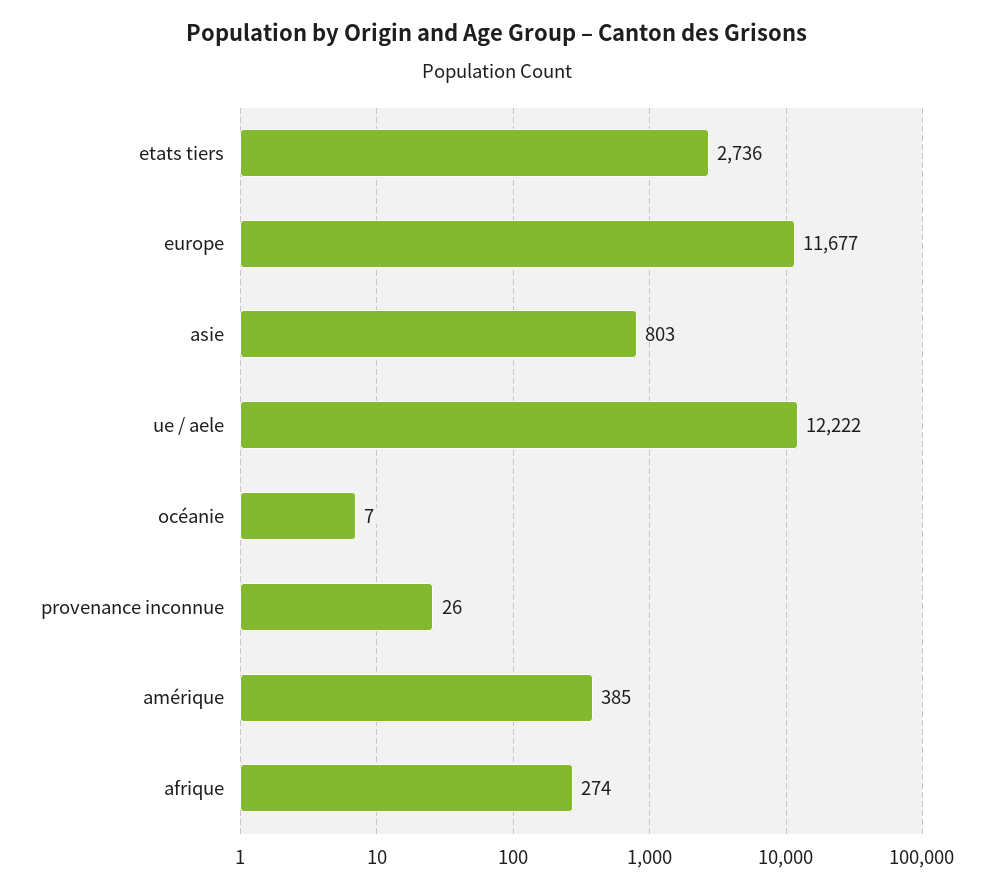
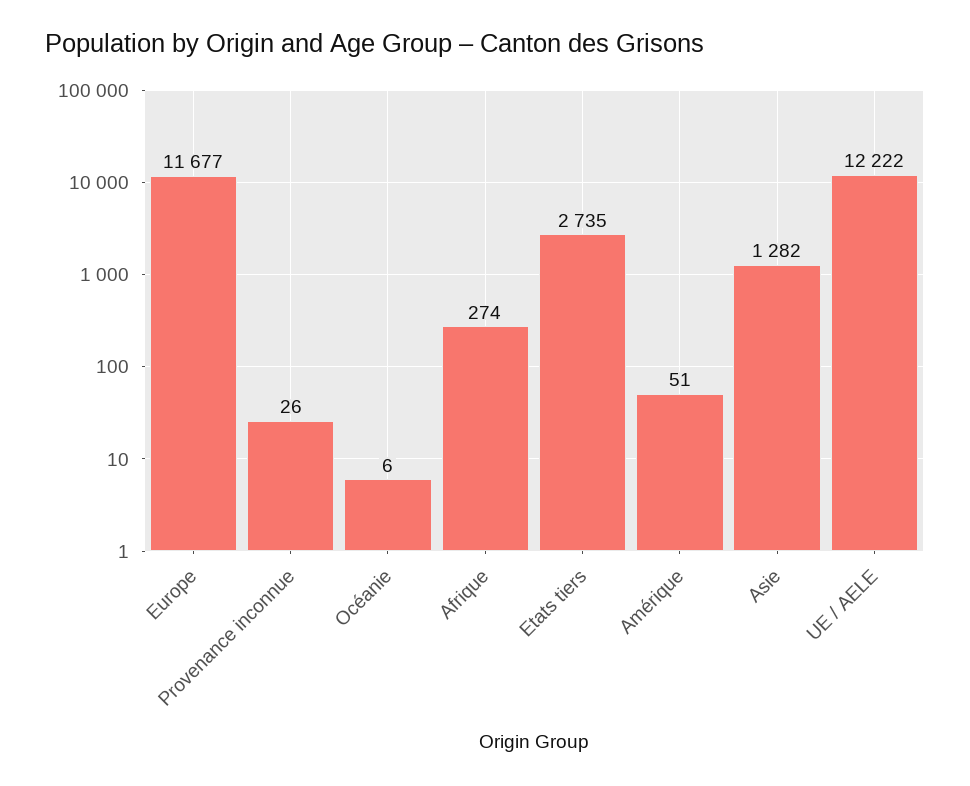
etats tiers: 2736 -> 2735
asie: 803 -> 1282
océanie: 7 -> 6
amérique: 385 -> 51

